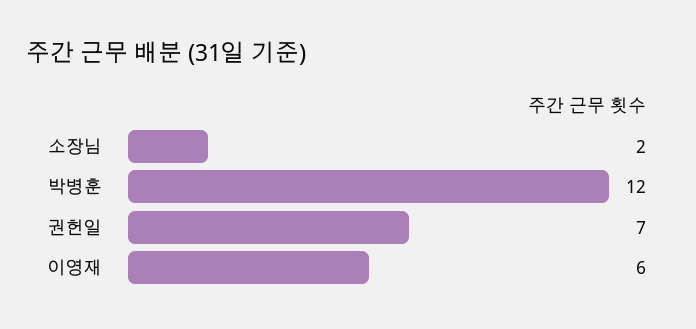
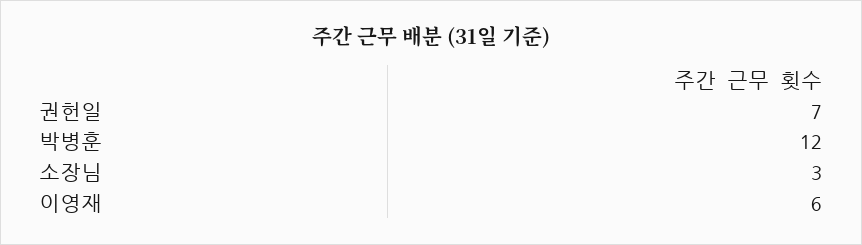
소장님: 2 -> 3

